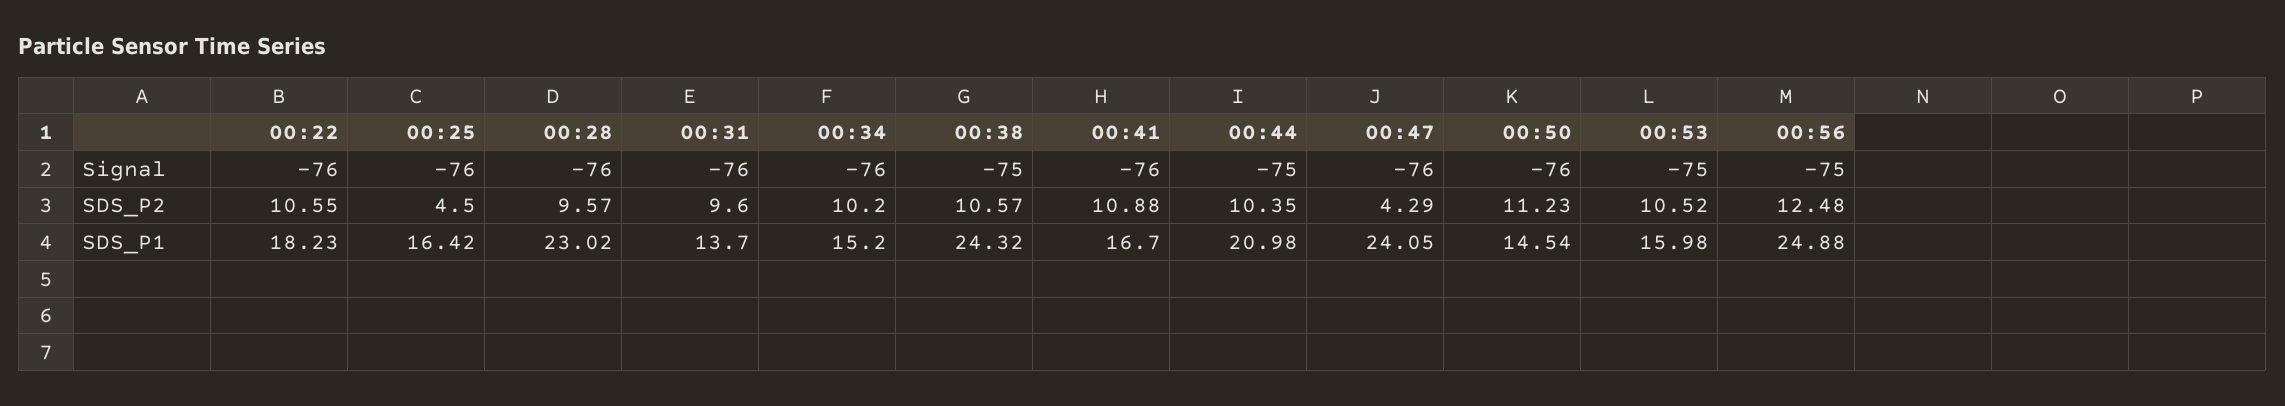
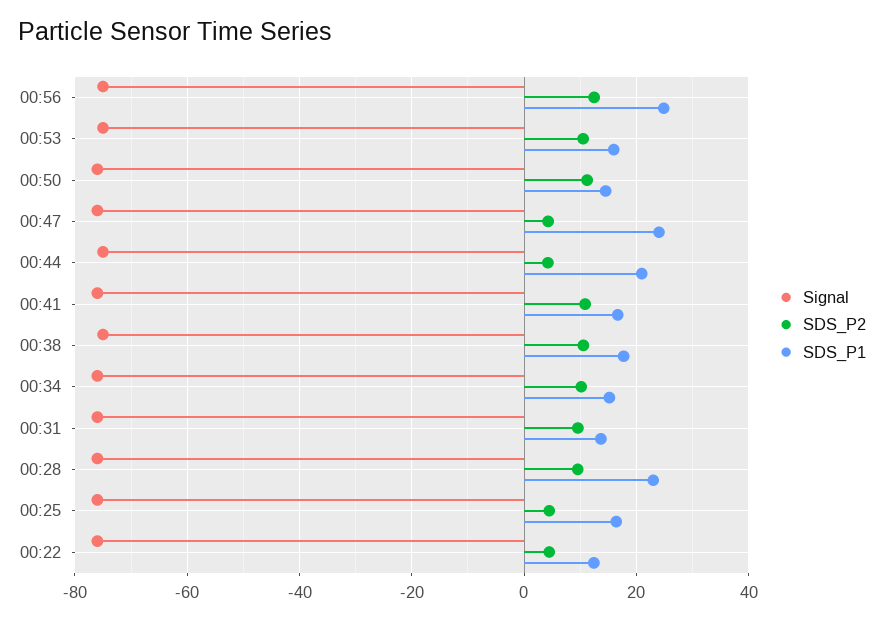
SDS_P2, 00:22: 10.55 -> 4
SDS_P2, 00:44: 10.35 -> 4
SDS_P1, 00:22: 18.23 -> 12
SDS_P1, 00:38: 24.32 -> 18

